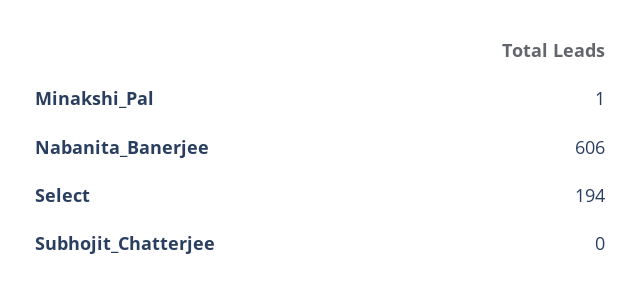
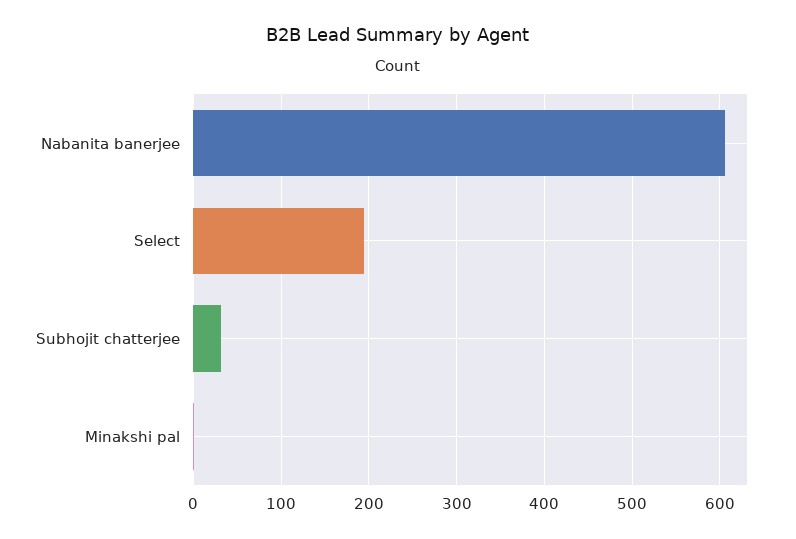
Subhojit_Chatterjee: 0 -> 30

